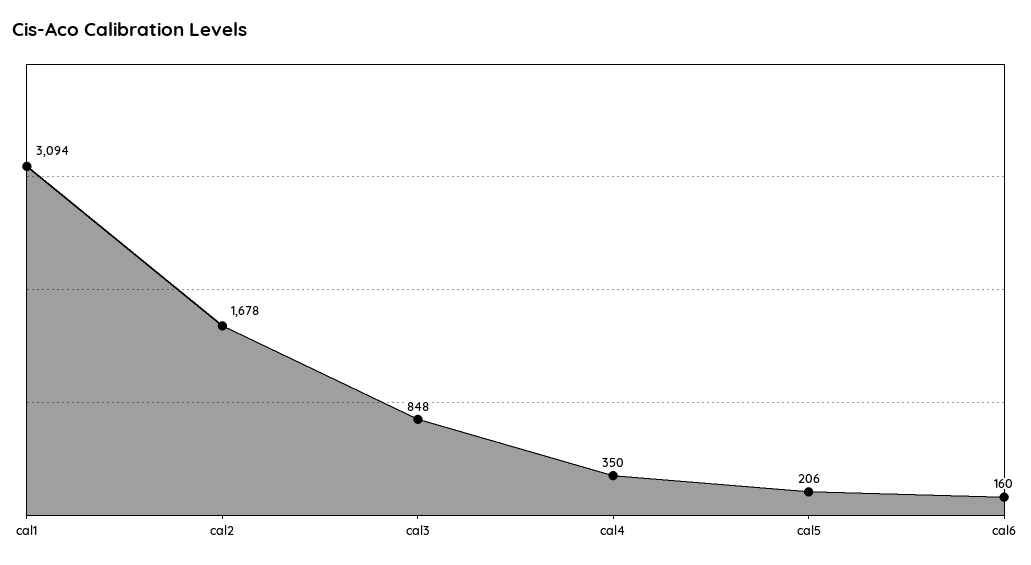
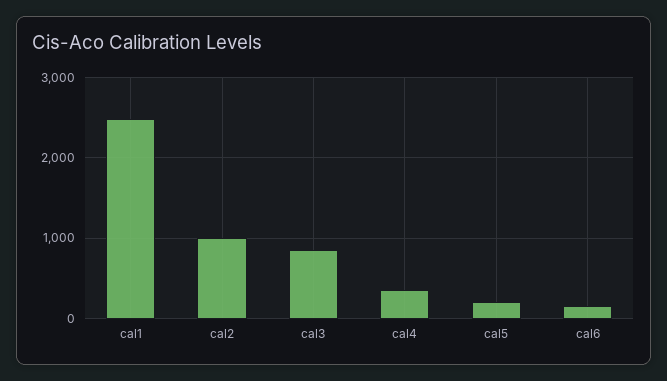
cal1: 3094 -> 2500
cal2: 1678 -> 1000

